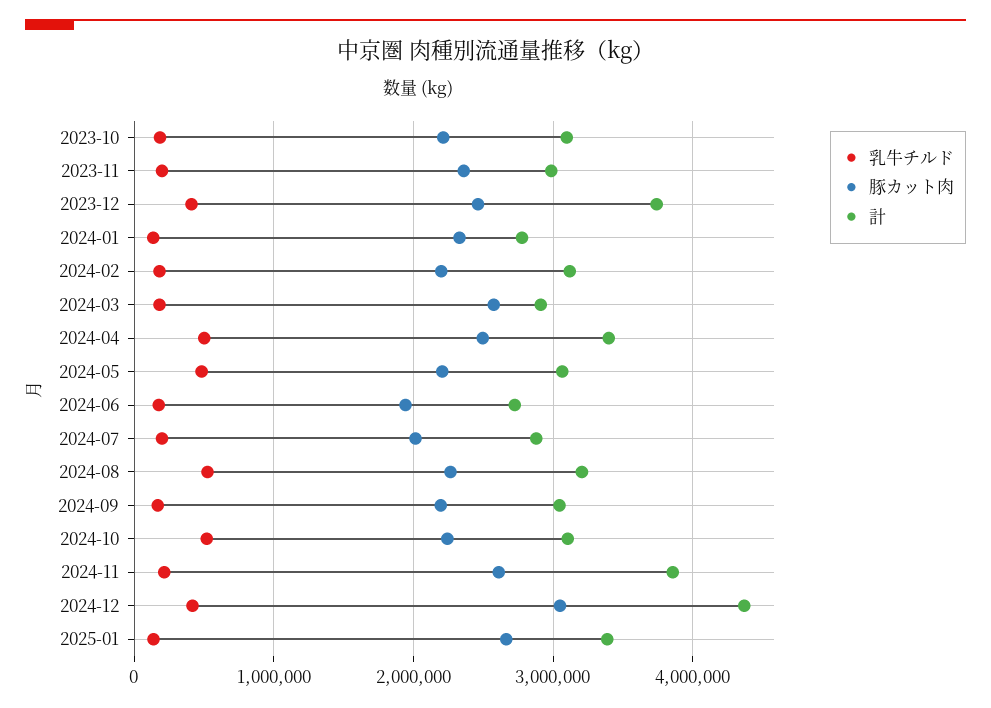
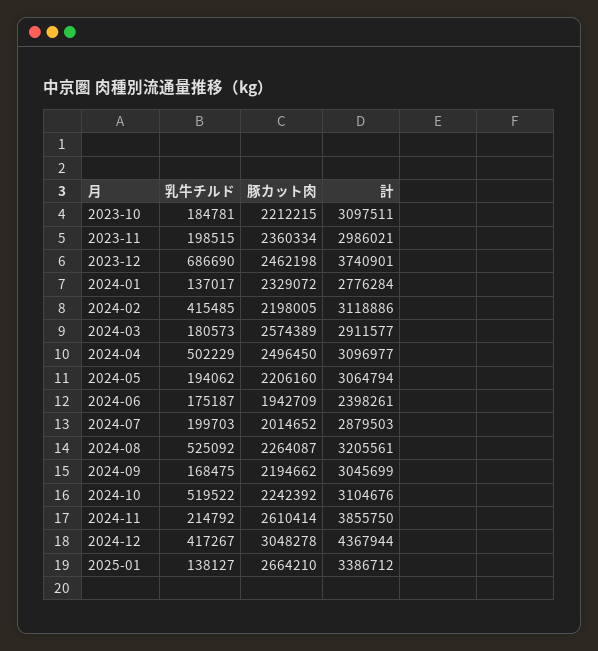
乳牛チルド, 2023-12: 400000 -> 686690
乳牛チルド, 2024-02: 200000 -> 415485
計, 2024-04: 3400000 -> 3096977
乳牛チルド, 2024-05: 500000 -> 194062
計, 2024-06: 2700000 -> 2398261

